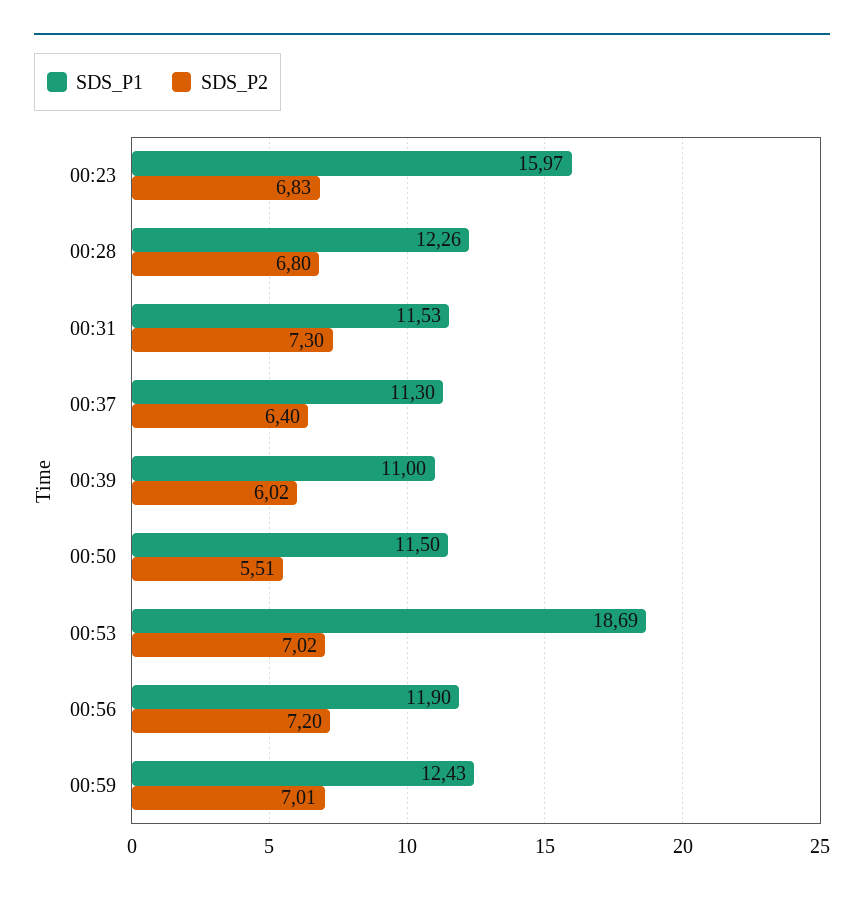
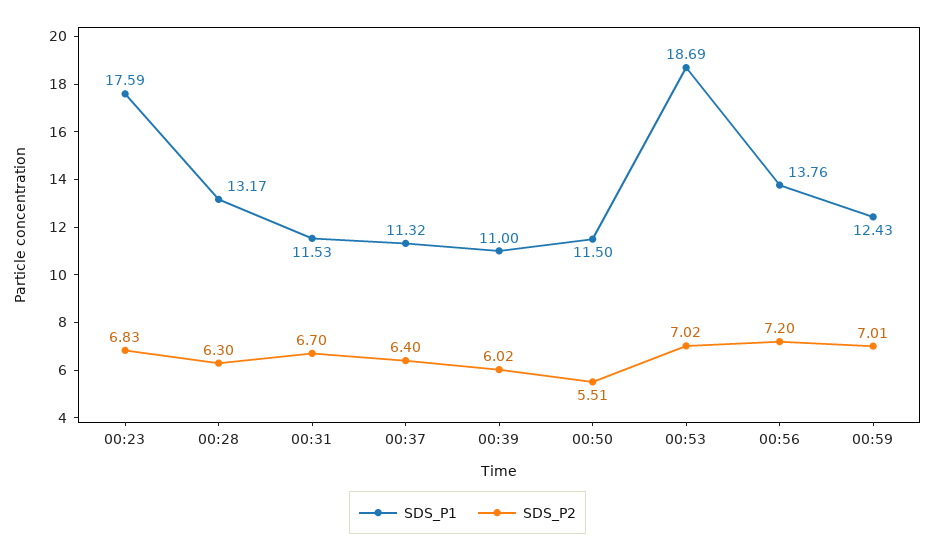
SDS_P1, 00:23: 15.97 -> 17.59
SDS_P1, 00:28: 12.26 -> 13.17
SDS_P2, 00:28: 6.8 -> 6.3
SDS_P2, 00:31: 7.3 -> 6.7
SDS_P1, 00:37: 11.3 -> 11.32
SDS_P1, 00:56: 11.9 -> 13.76

